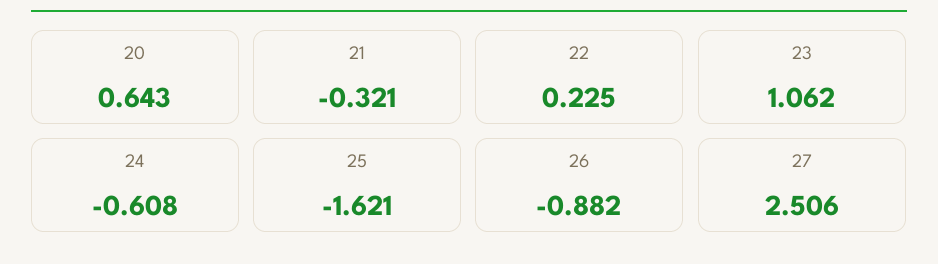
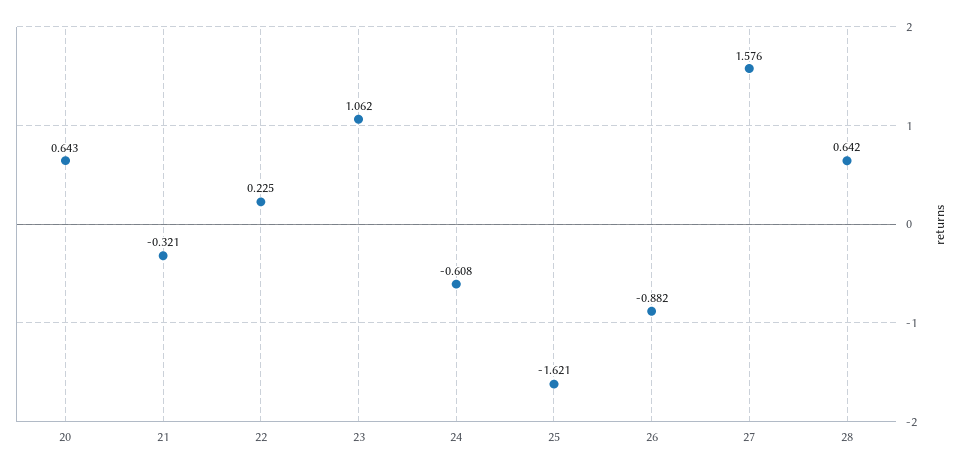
27: 2.506 -> 1.576
28: none -> 0.642

